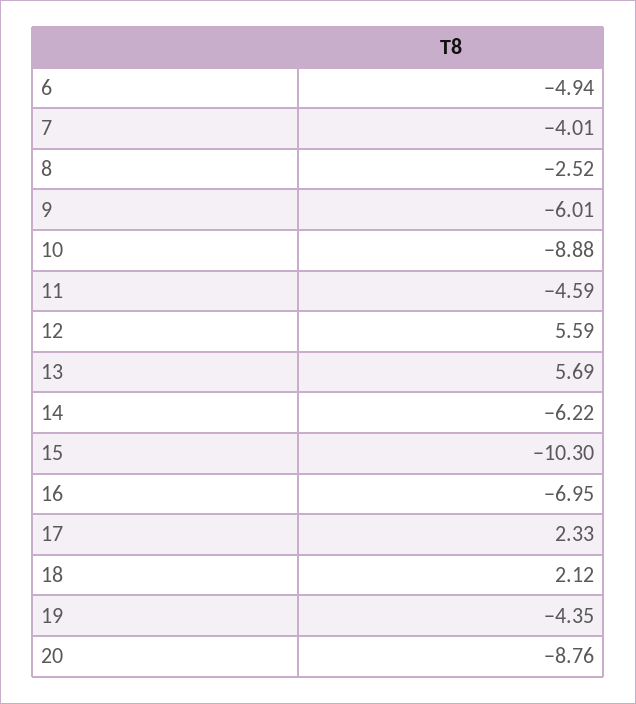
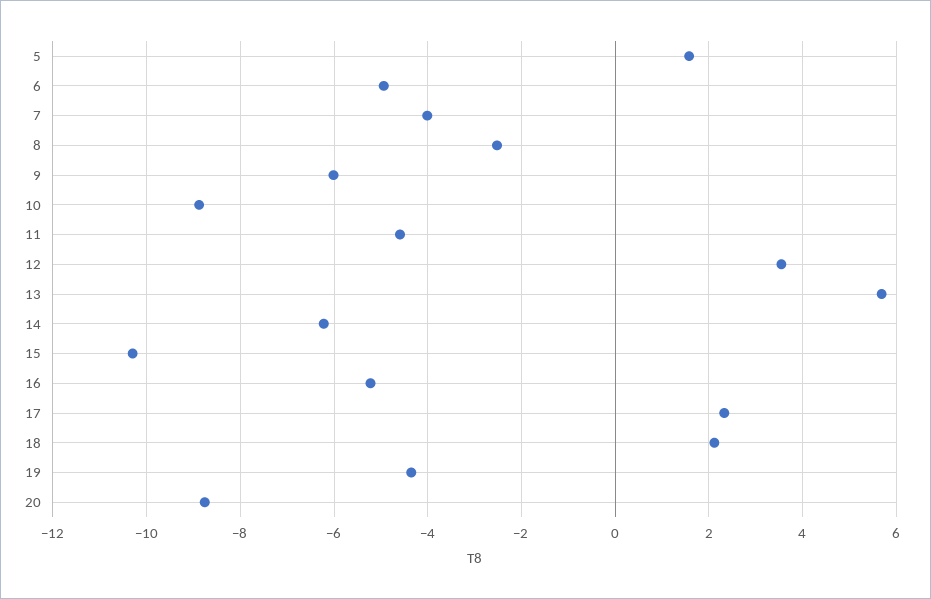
12: 5.59 -> 3.6
16: -6.95 -> -5.2
5: none -> 1.6

